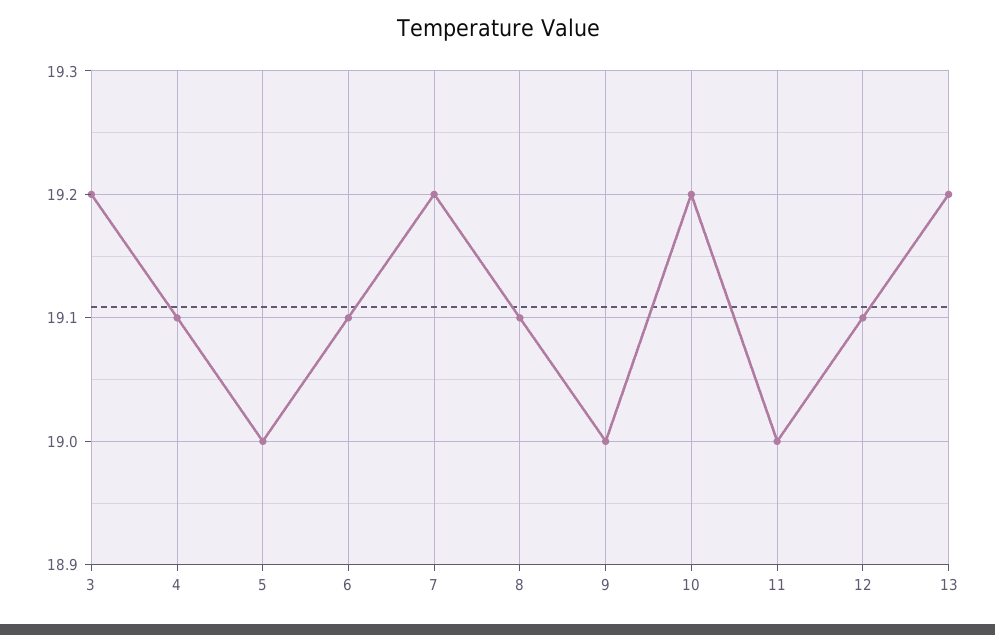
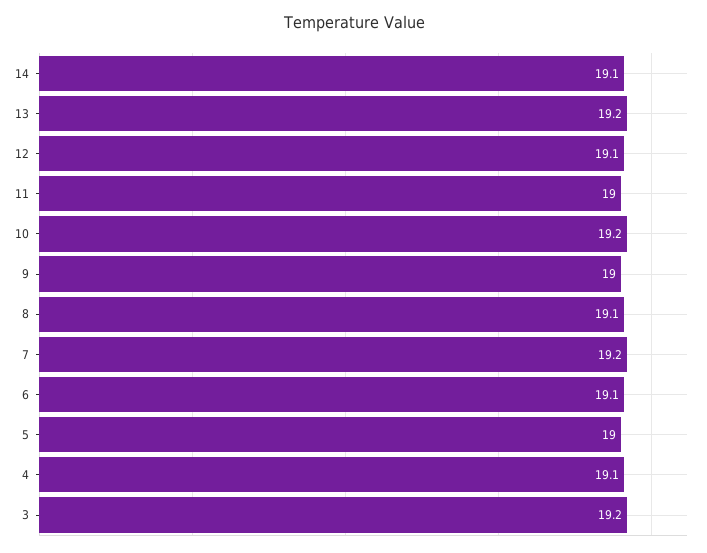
14: none -> 19.1

